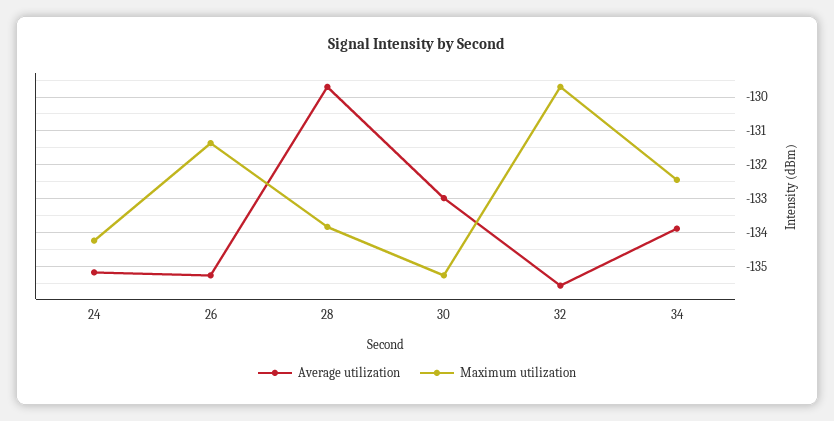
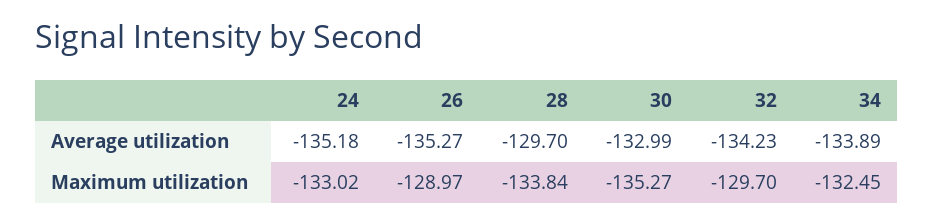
Maximum utilization, 24: -134.2 -> -133.02
Maximum utilization, 26: -131.4 -> -128.97
Average utilization, 32: -135.6 -> -134.23

